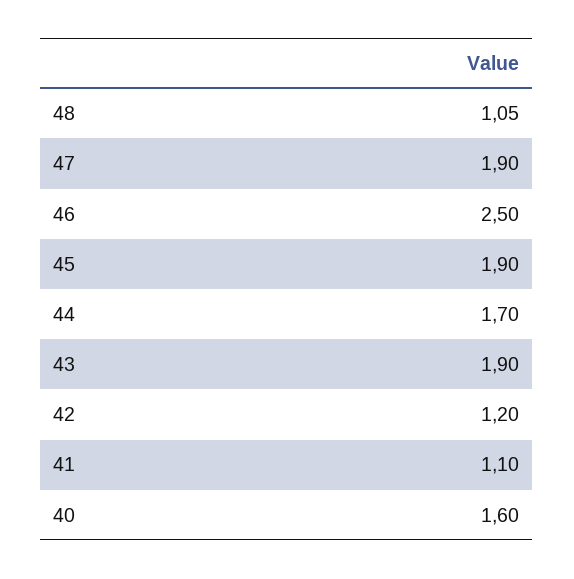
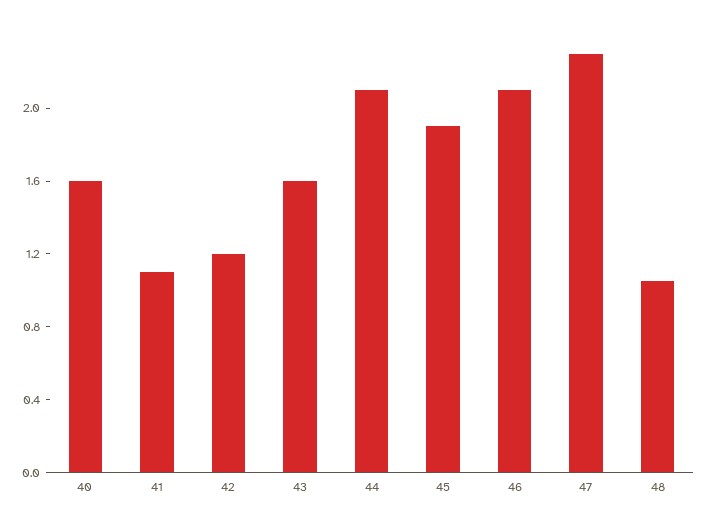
47: 1.9 -> 2.3
46: 2.5 -> 2.1
44: 1.7 -> 2.1
43: 1.9 -> 1.6

